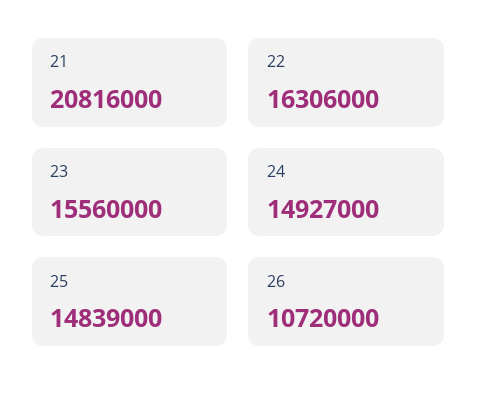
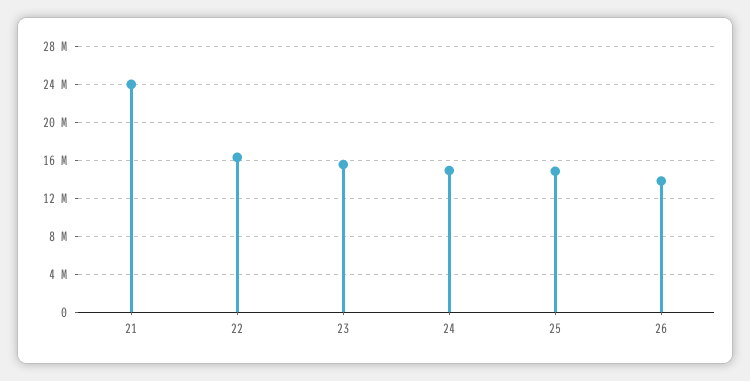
21: 20816000 -> 24000000
26: 10720000 -> 14000000

